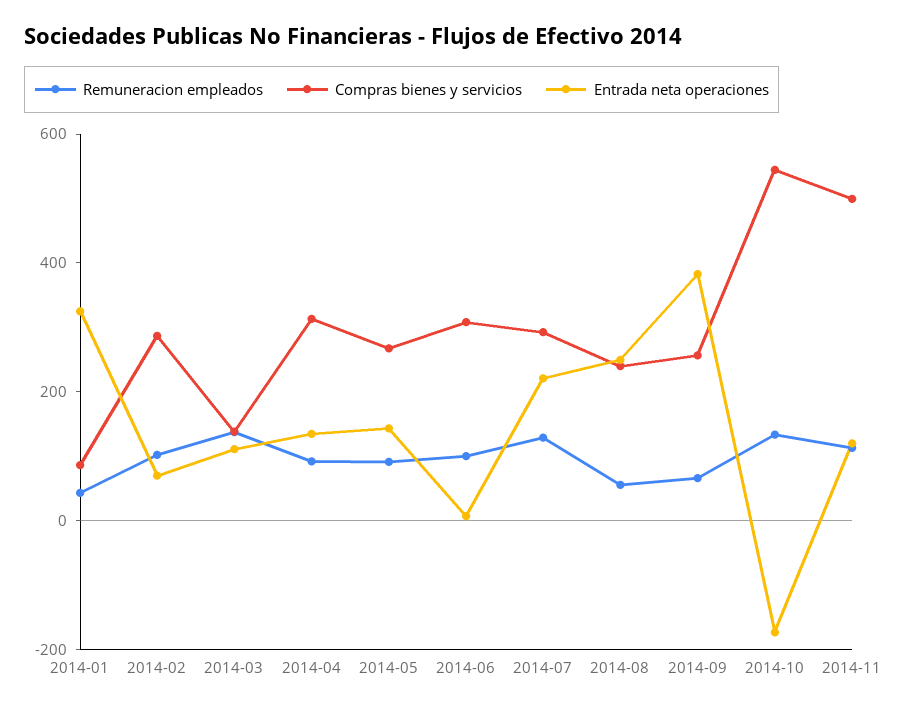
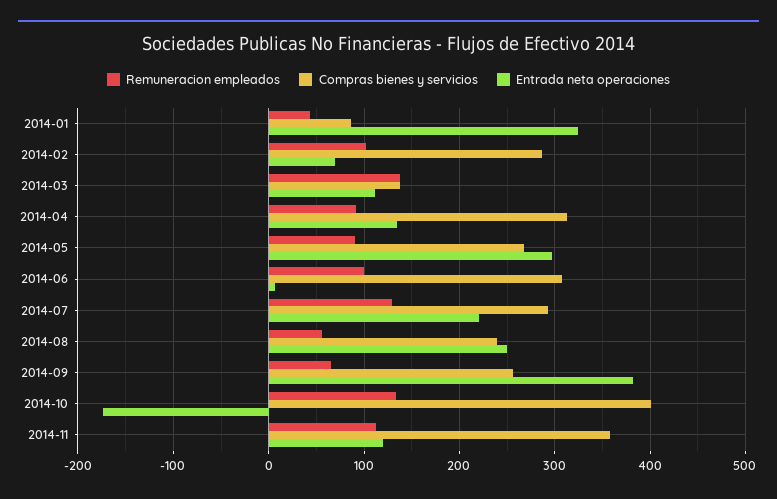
Entrada neta operaciones, 2014-05: 150 -> 300
Compras bienes y servicios, 2014-10: 550 -> 400
Compras bienes y servicios, 2014-11: 500 -> 360

